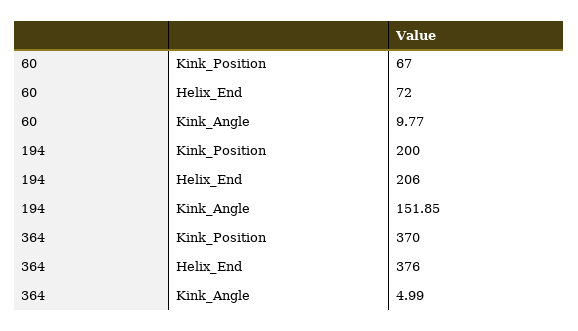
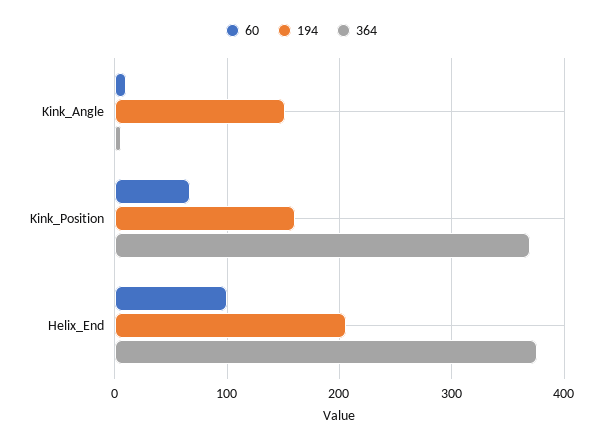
60, Helix_End: 72 -> 100
194, Kink_Position: 200 -> 160

